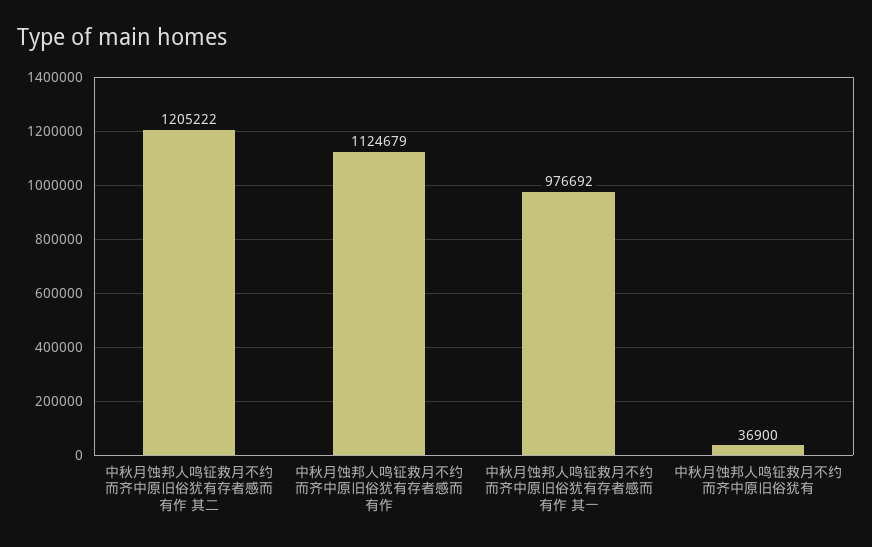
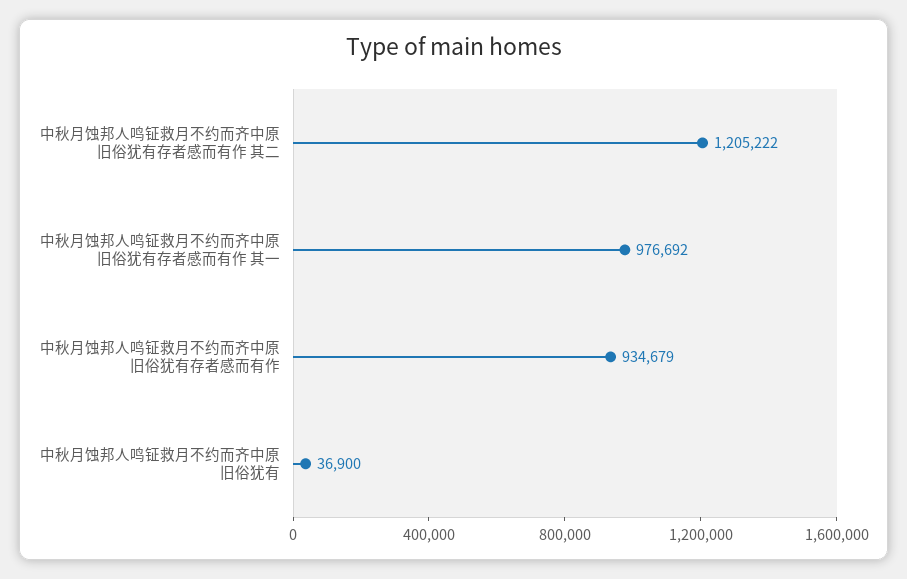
中秋月蚀邦人鸣钲救月不约而齐中原旧俗犹有存者感而有作: 1124679 -> 934679

